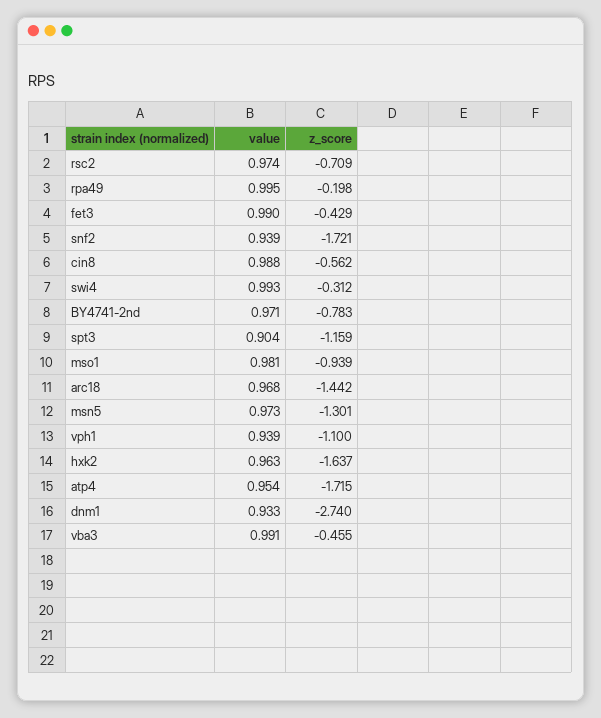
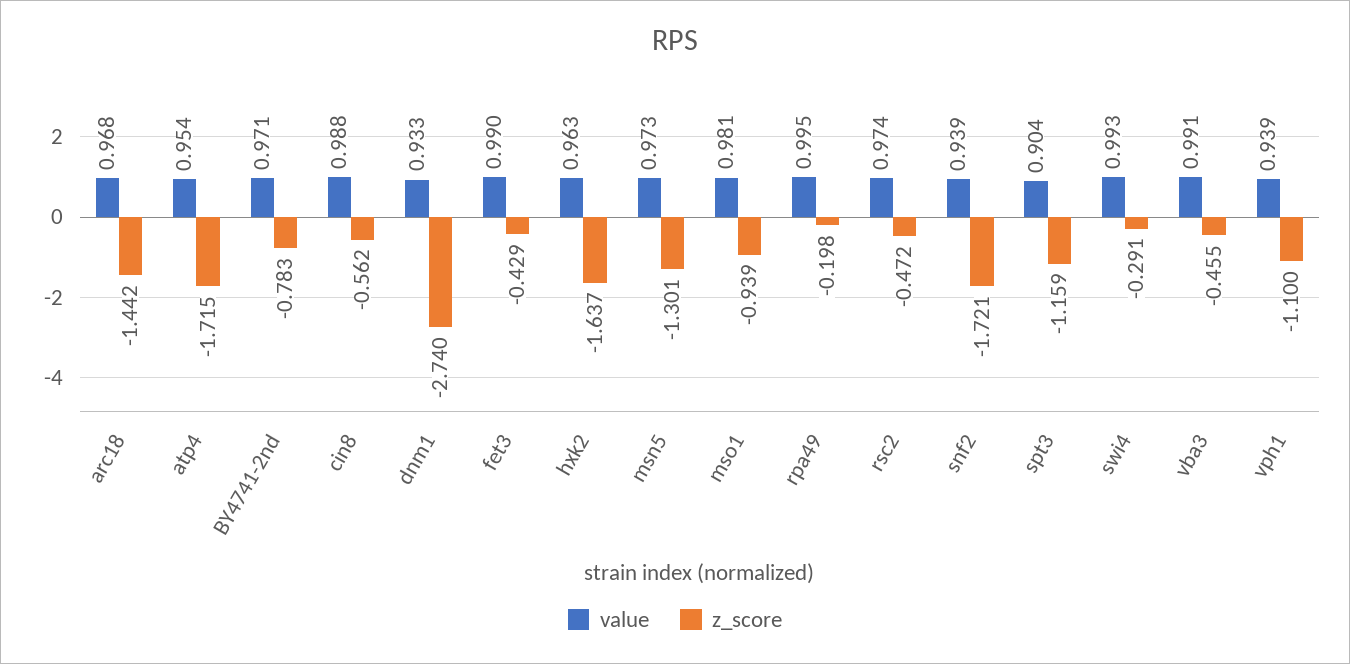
z_score, rsc2: -0.709 -> -0.472
z_score, swi4: -0.312 -> -0.291

